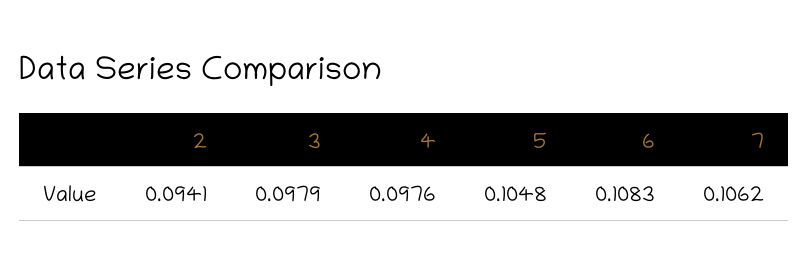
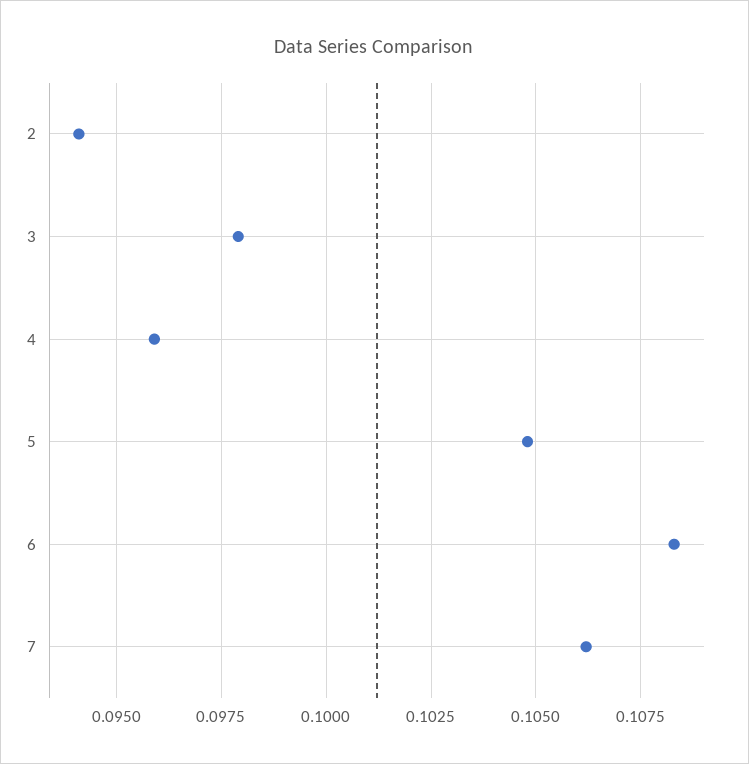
4: 0.0976 -> 0.096

